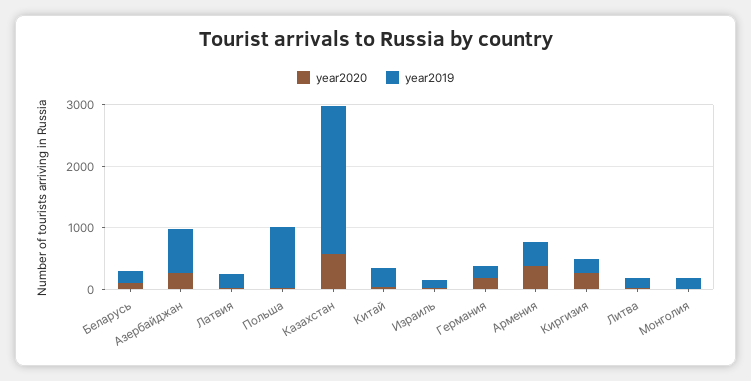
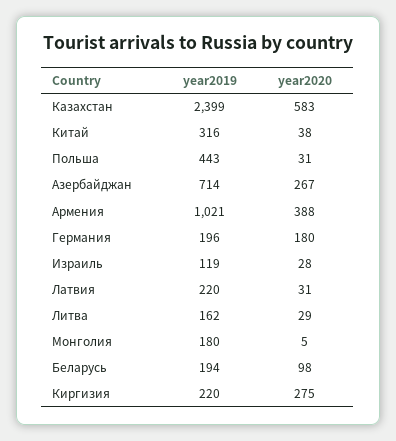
year2019, Польша: 1000 -> 443
year2019, Армения: 400 -> 1021

